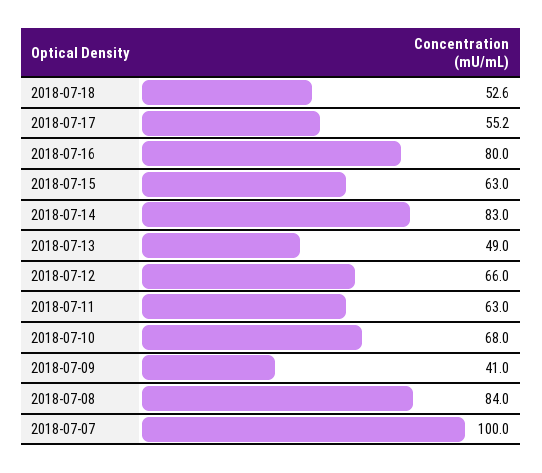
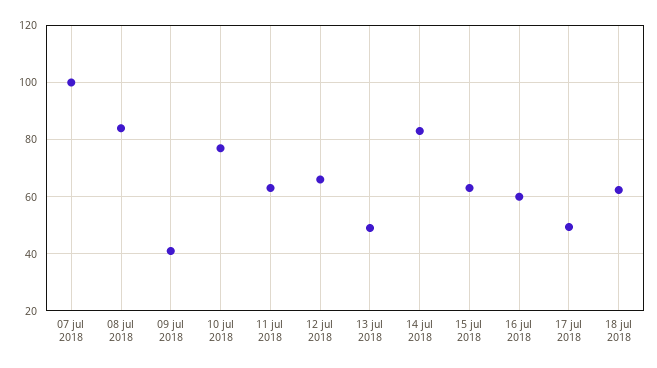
2018-07-18: 52.6 -> 62.5
2018-07-17: 55.2 -> 50
2018-07-16: 80 -> 60
2018-07-10: 68 -> 77.5

